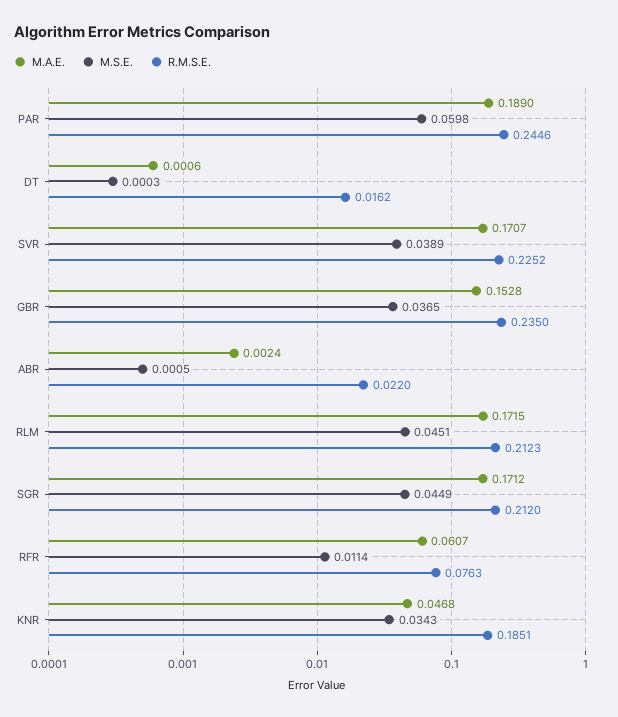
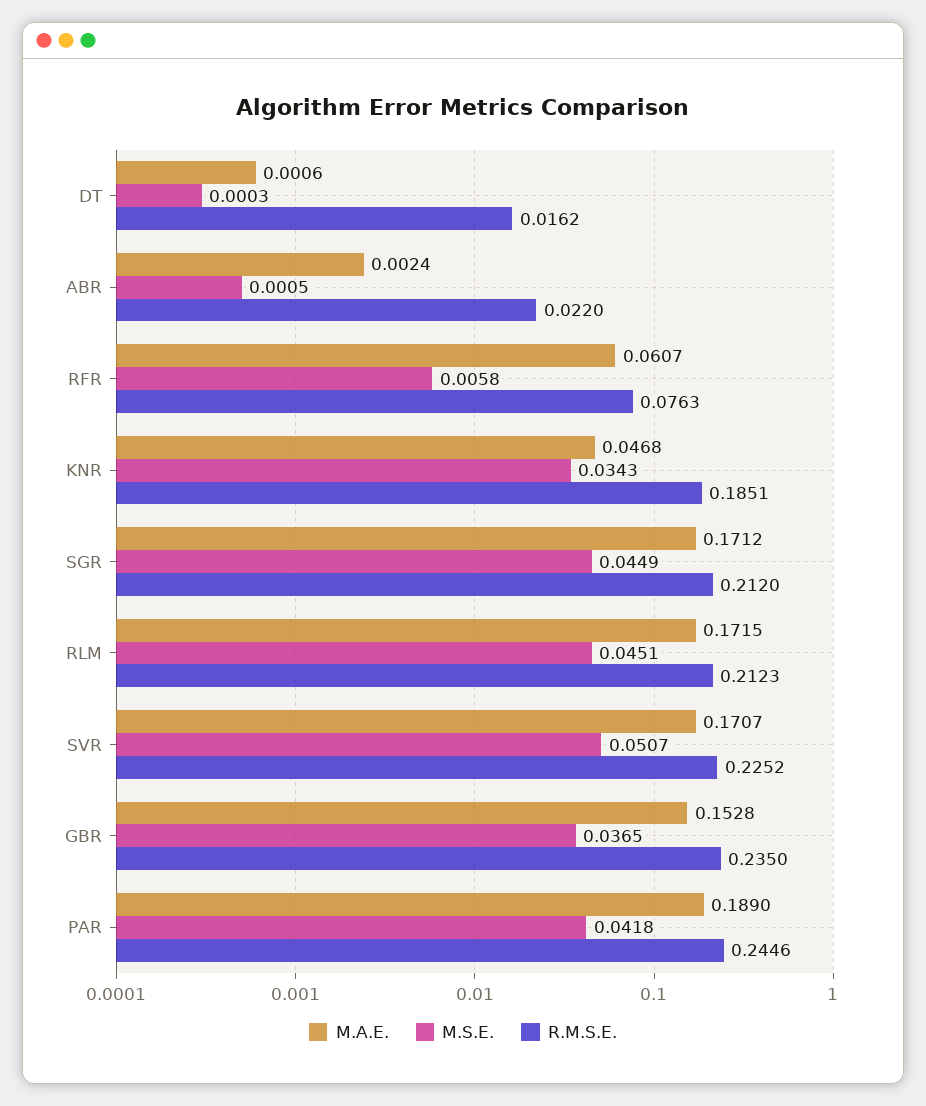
M.S.E., PAR: 0.0598 -> 0.0418
M.S.E., SVR: 0.0389 -> 0.0507
M.S.E., RFR: 0.0114 -> 0.0058

